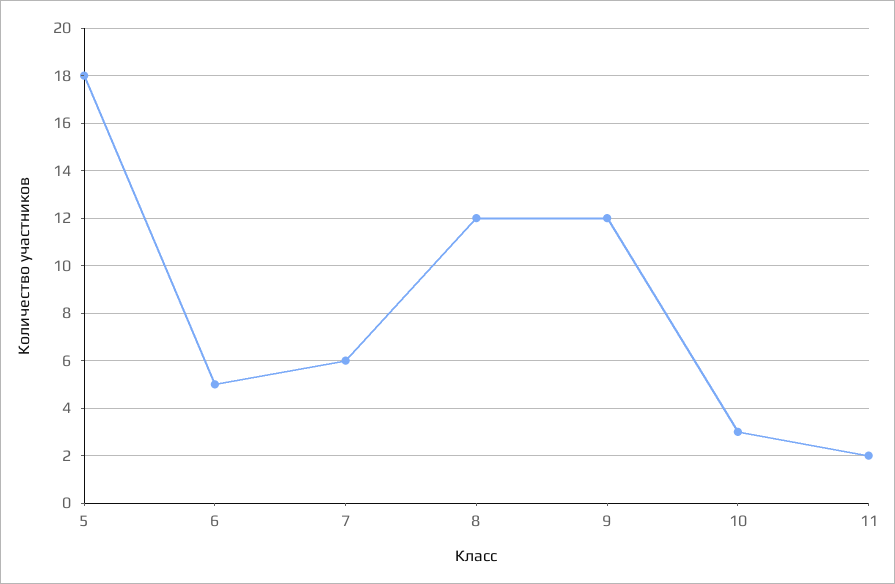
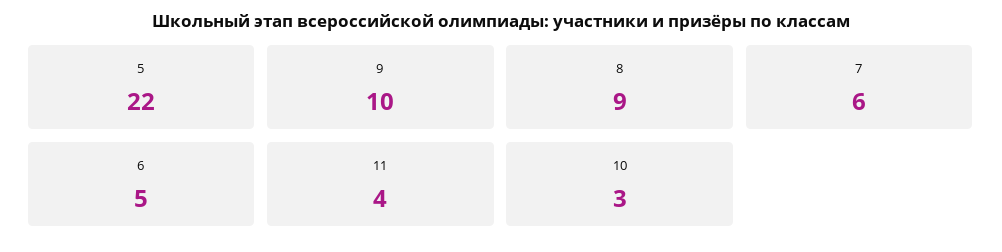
5: 18 -> 22
8: 12 -> 9
9: 12 -> 10
11: 2 -> 4

